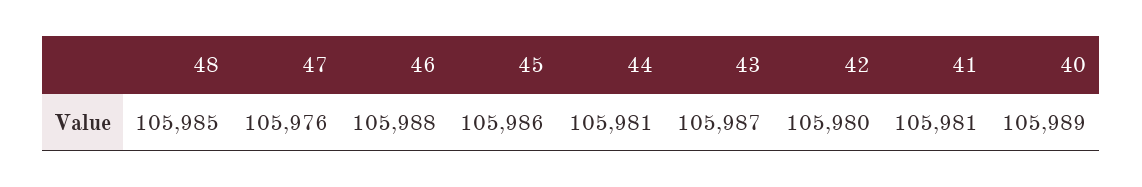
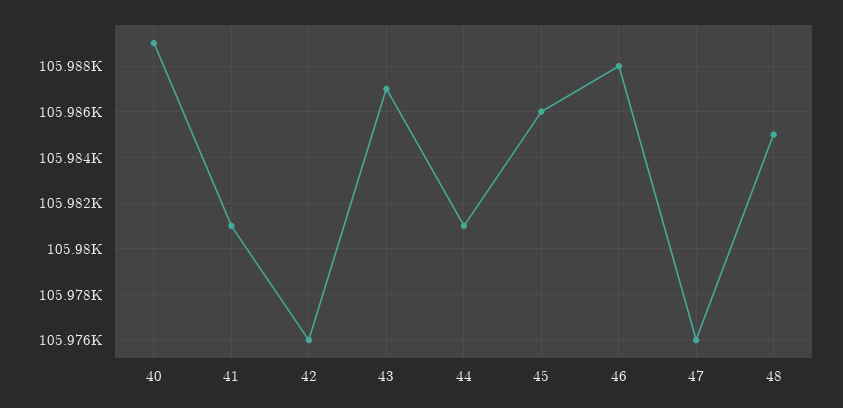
42: 105980 -> 105976

